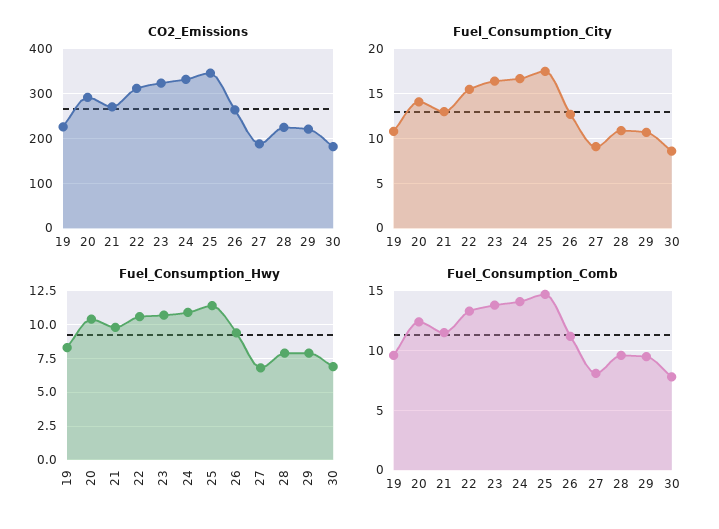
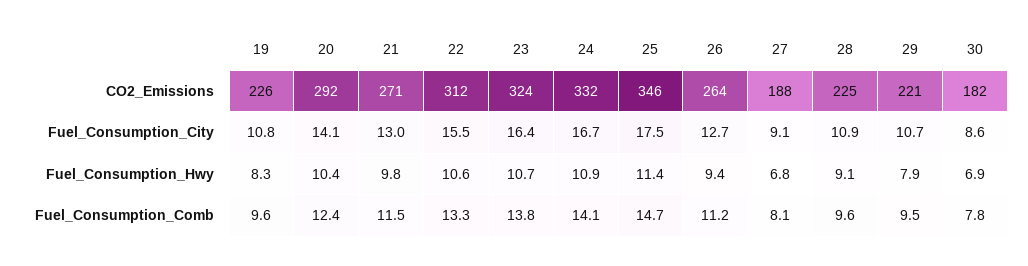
Fuel_Consumption_Hwy, 28: 8 -> 9.1

